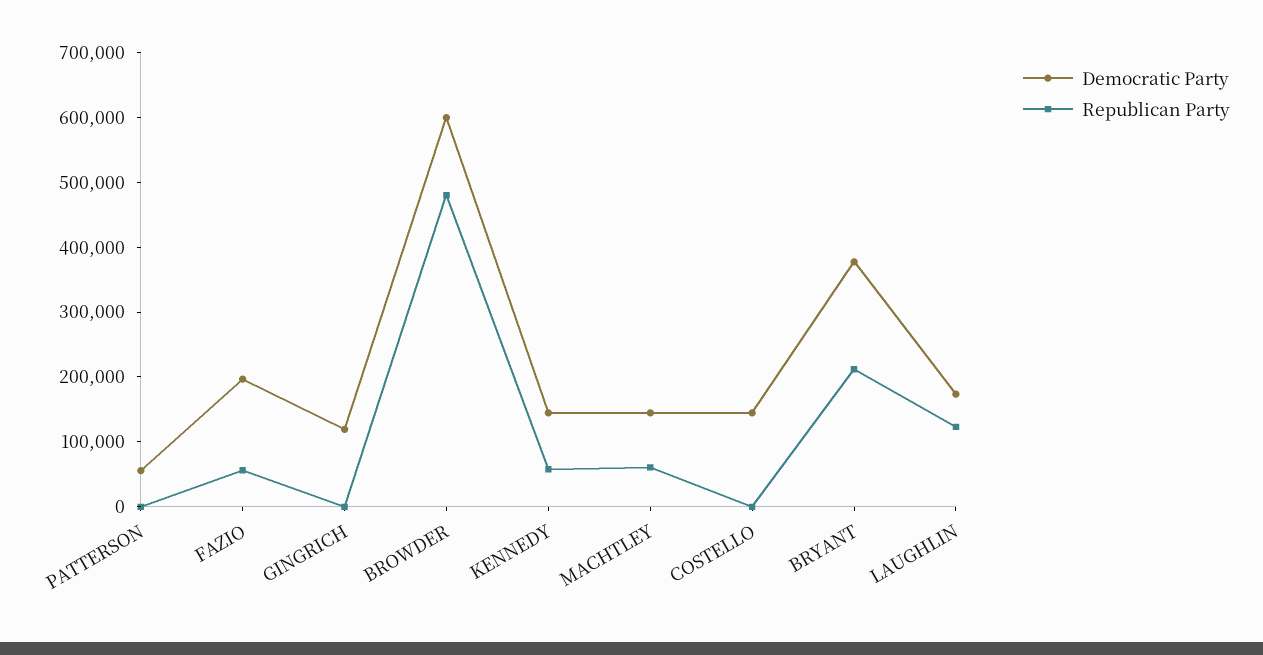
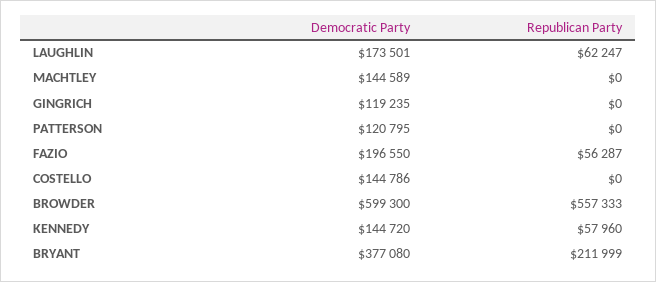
Democratic Party, PATTERSON: 60000 -> 120795
Republican Party, BROWDER: 480000 -> 557333
Republican Party, MACHTLEY: 60000 -> 0
Republican Party, LAUGHLIN: 120000 -> 62247

